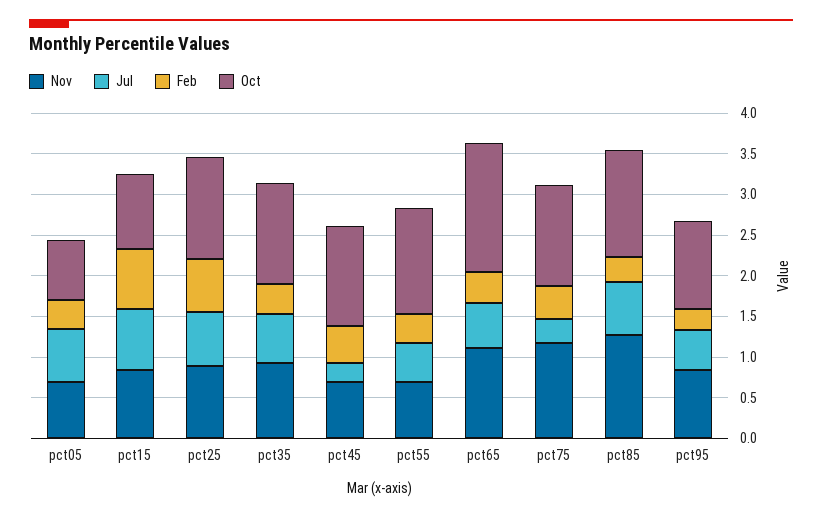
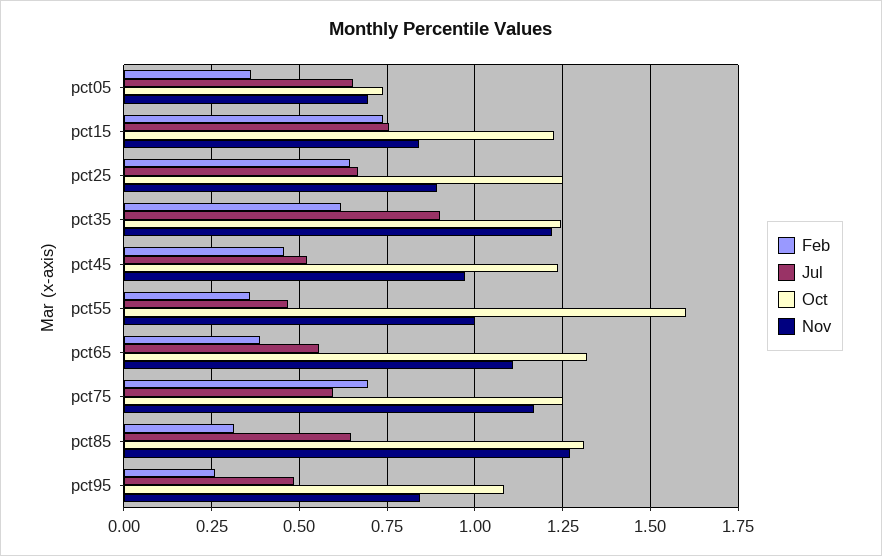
Oct, pct15: 0.9 -> 1.225
Nov, pct35: 0.9 -> 1.225
Jul, pct35: 0.6 -> 0.9
Feb, pct35: 0.4 -> 0.625
Nov, pct45: 0.7 -> 0.975
Jul, pct45: 0.2 -> 0.525
Nov, pct55: 0.7 -> 1
Oct, pct55: 1.3 -> 1.6
Oct, pct65: 1.6 -> 1.325
Jul, pct75: 0.3 -> 0.6
Feb, pct75: 0.4 -> 0.7

